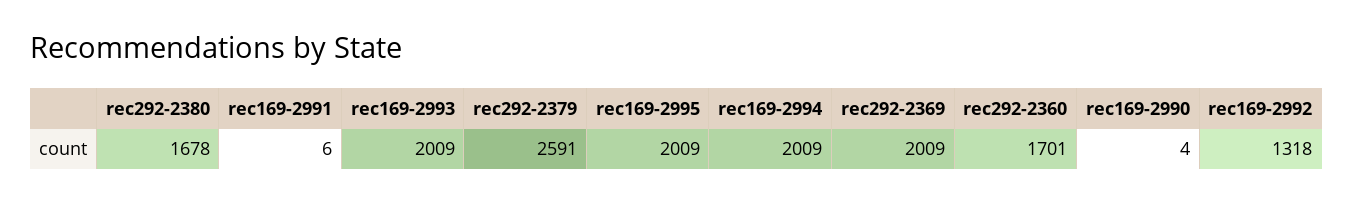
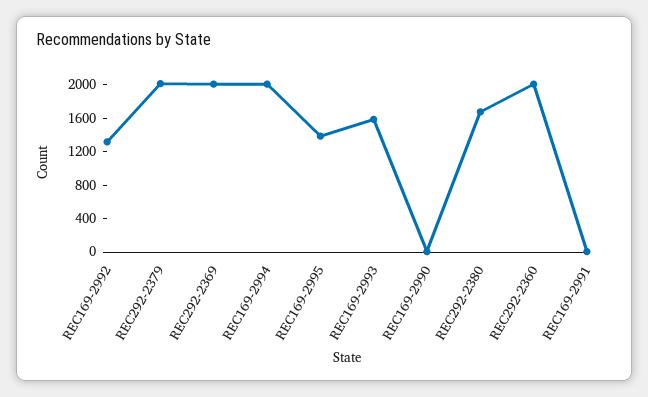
rec169-2993: 2009 -> 1600
rec292-2379: 2591 -> 2000
rec169-2995: 2009 -> 1400
rec292-2360: 1701 -> 2000

